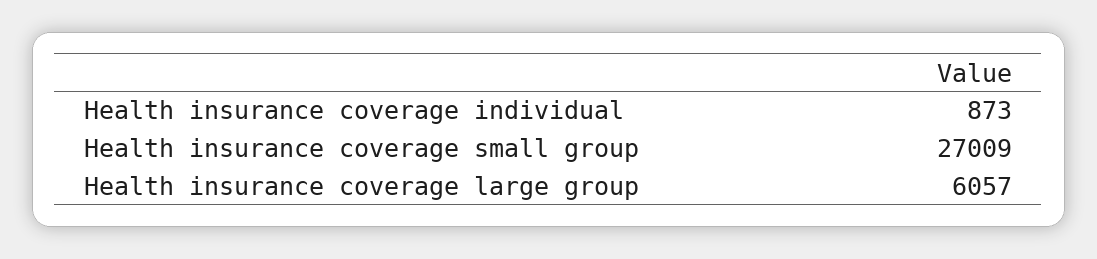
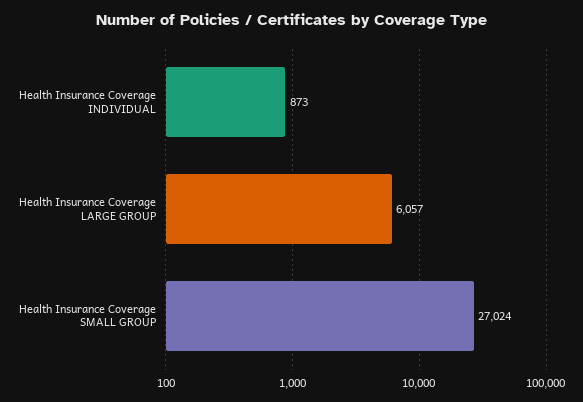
Health insurance coverage small group: 27009 -> 27024

